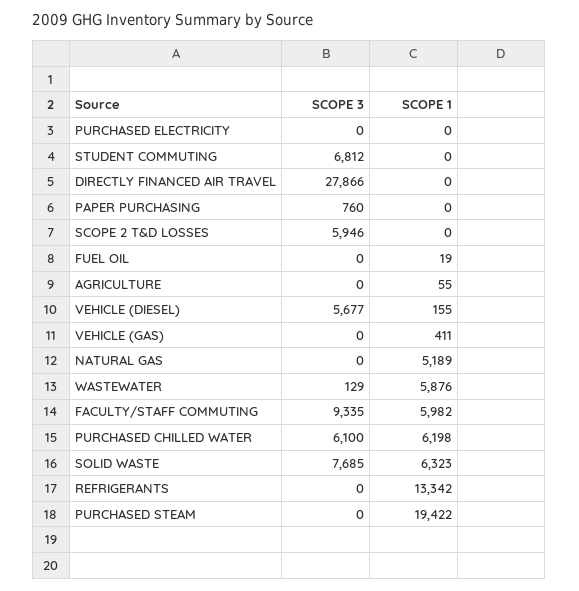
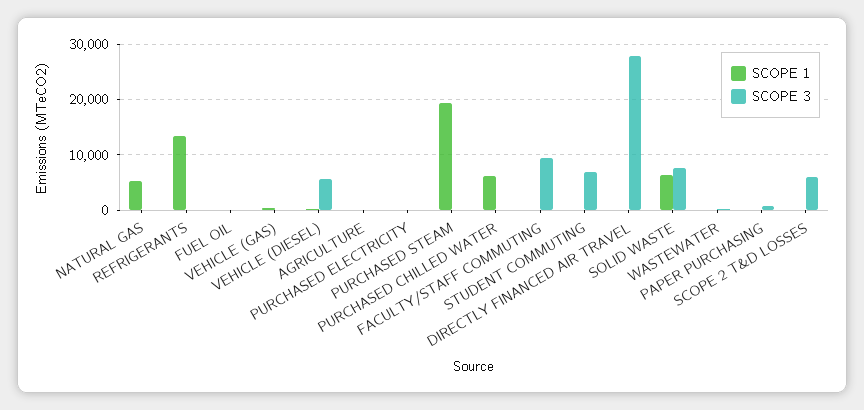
SCOPE 1, WASTEWATER: 5876 -> 0
SCOPE 1, FACULTY/STAFF COMMUTING: 5982 -> 0
SCOPE 3, PURCHASED CHILLED WATER: 6100 -> 0

